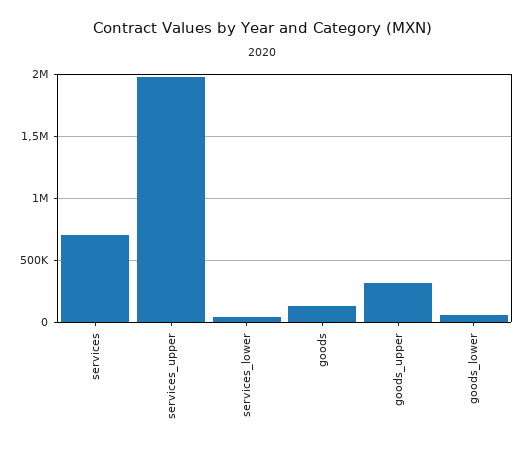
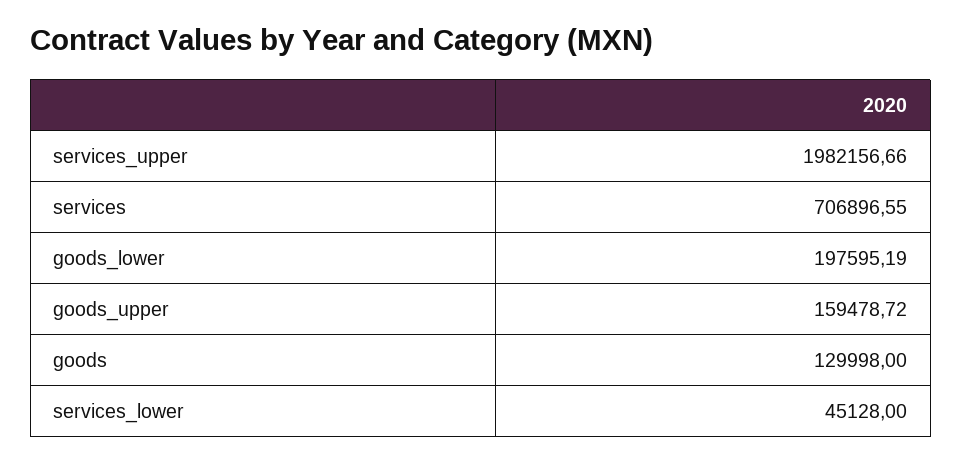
goods_upper: 300000 -> 159478.72
goods_lower: 50000 -> 197595.19

